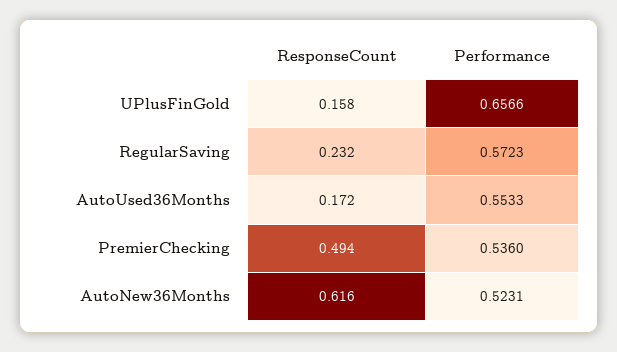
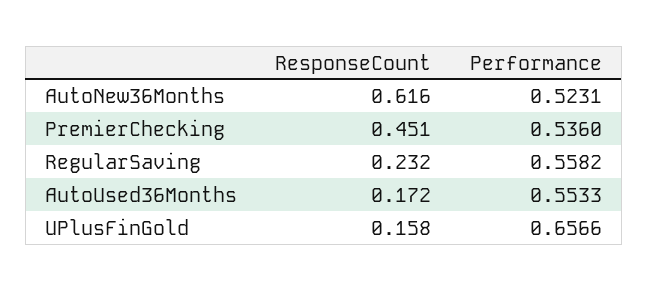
Performance, RegularSaving: 0.5723 -> 0.5582
ResponseCount, PremierChecking: 0.494 -> 0.451

